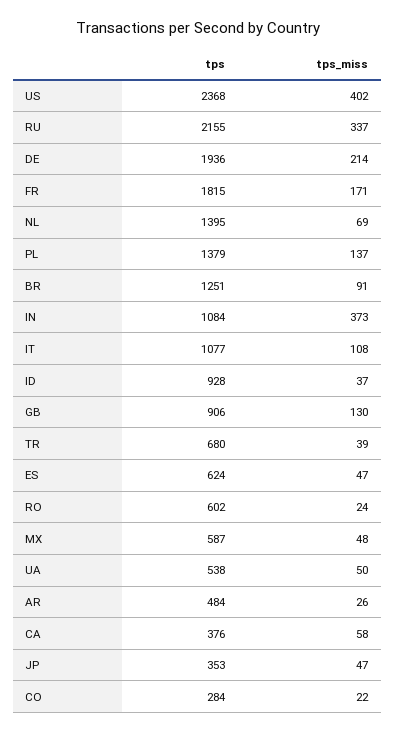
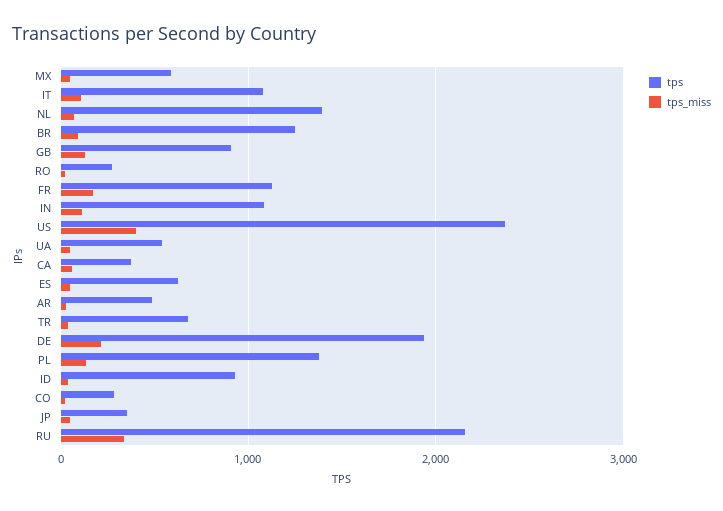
tps, FR: 1815 -> 1100
tps_miss, IN: 373 -> 100
tps, RO: 602 -> 300

